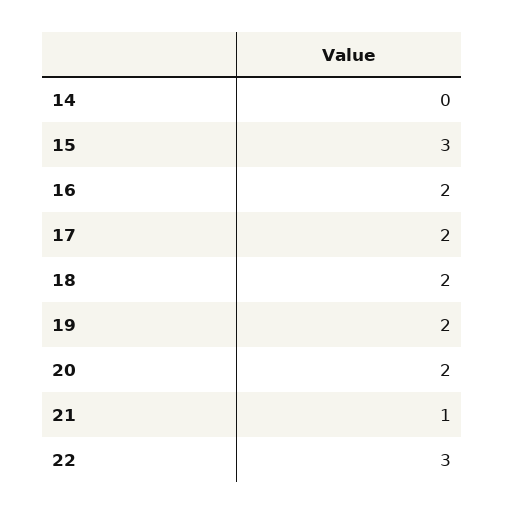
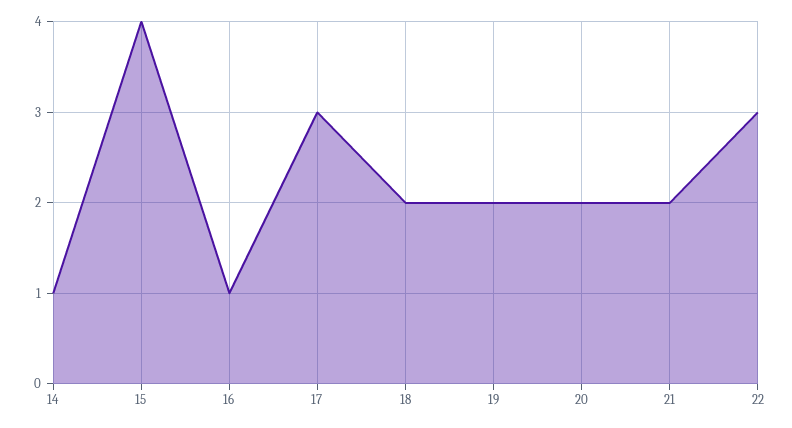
14: 0 -> 1
15: 3 -> 4
16: 2 -> 1
17: 2 -> 3
21: 1 -> 2

